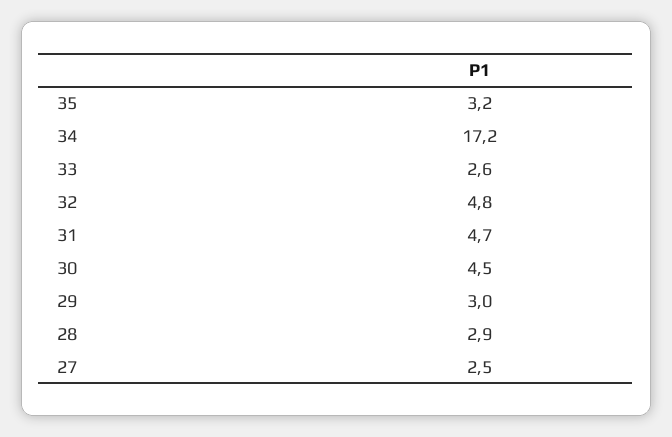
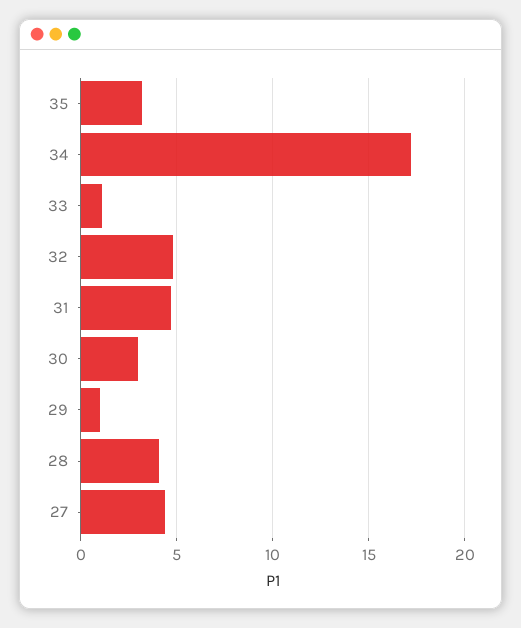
33: 2.6 -> 1
30: 4.5 -> 3
29: 3 -> 1
28: 2.9 -> 4
27: 2.5 -> 4.5

